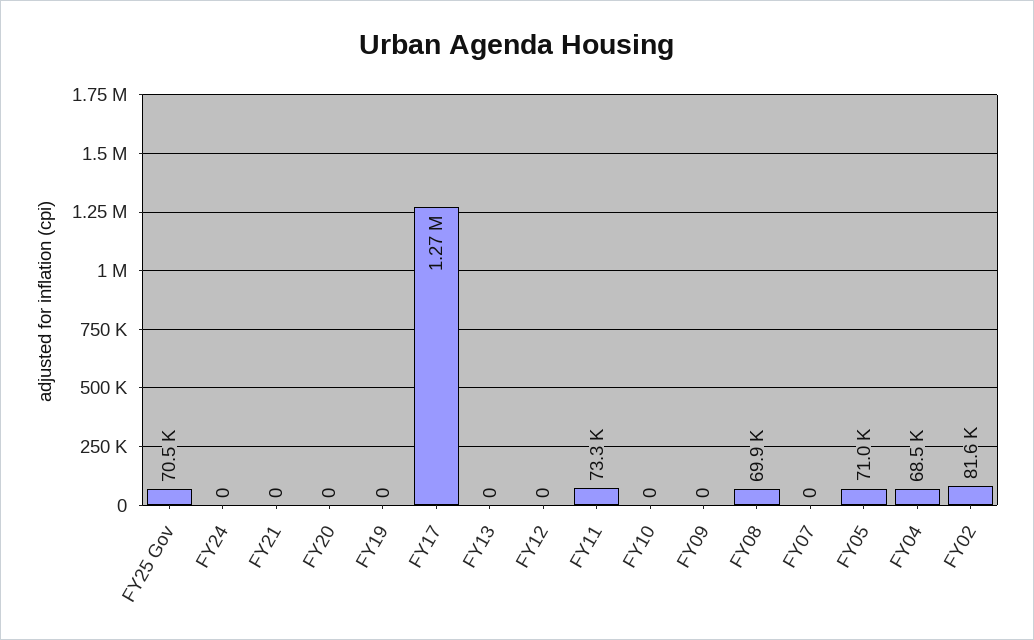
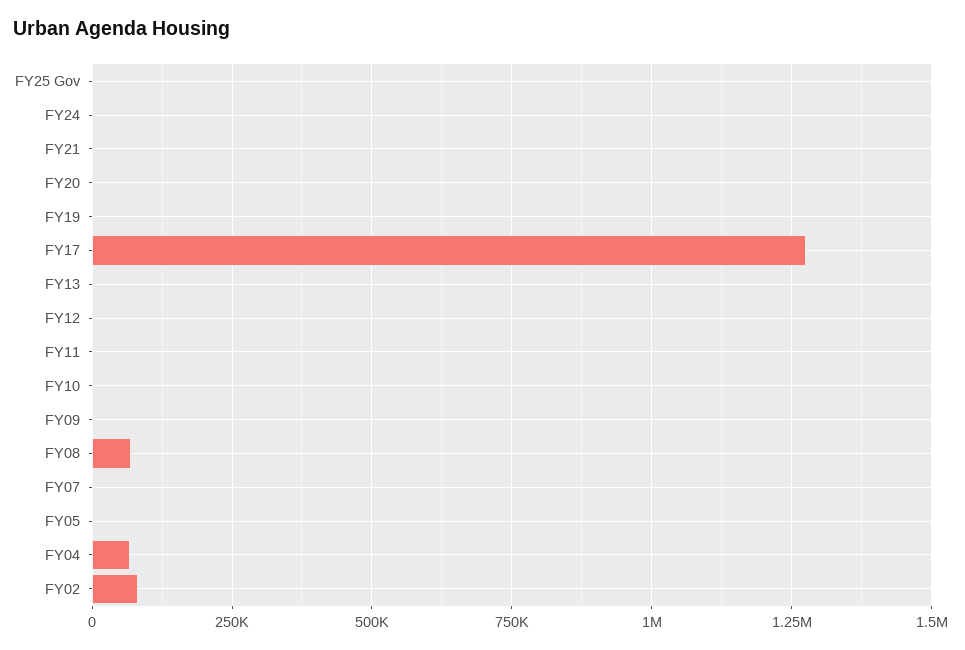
FY25 Gov: 70500 -> 0
FY11: 73300 -> 0
FY05: 71000 -> 0

